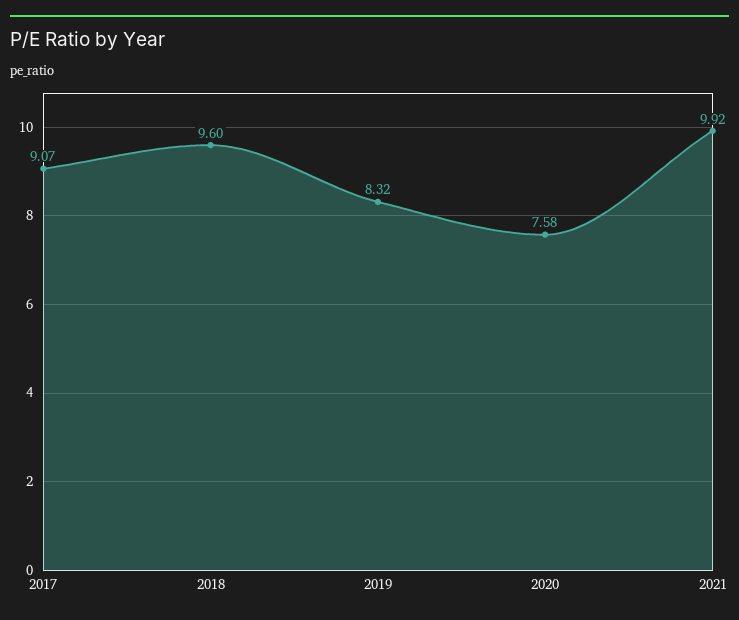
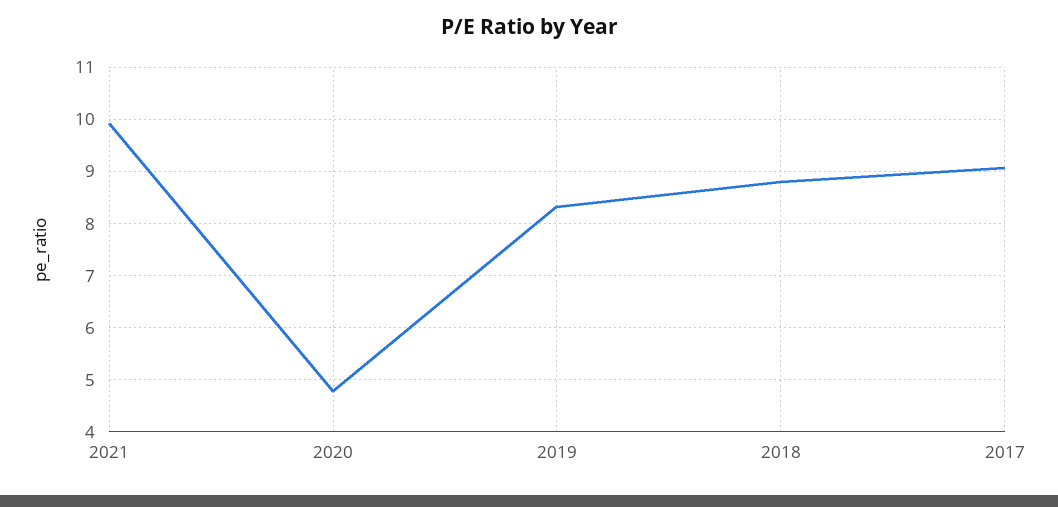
2018: 9.6 -> 8.8
2020: 7.58 -> 4.8

